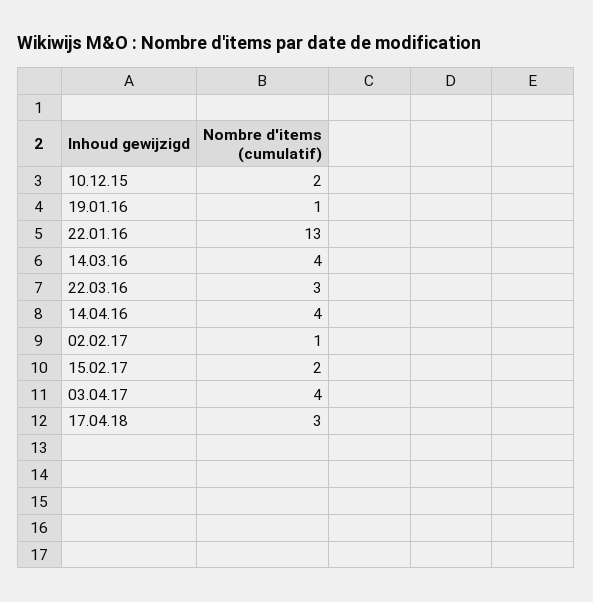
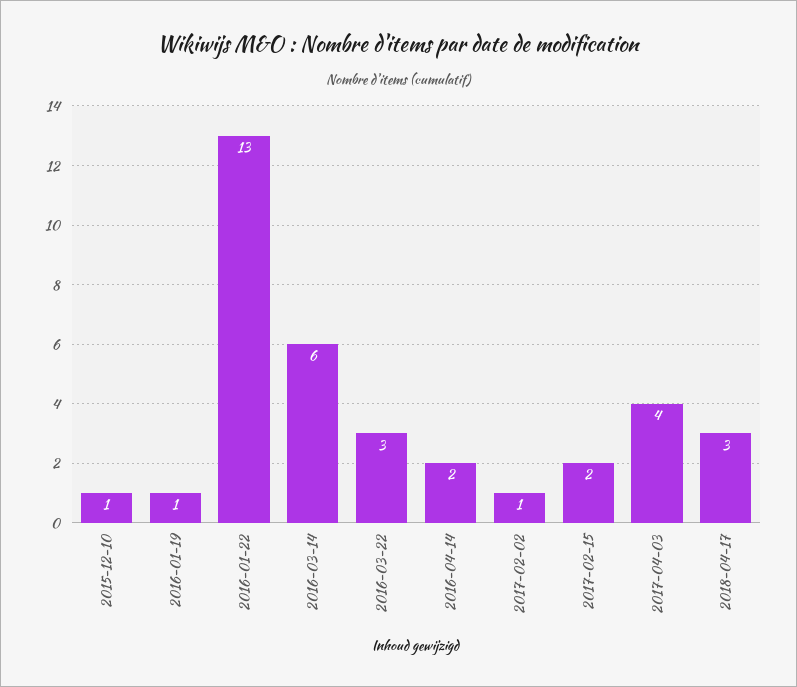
10.12.15: 2 -> 1
14.03.16: 4 -> 6
14.04.16: 4 -> 2

